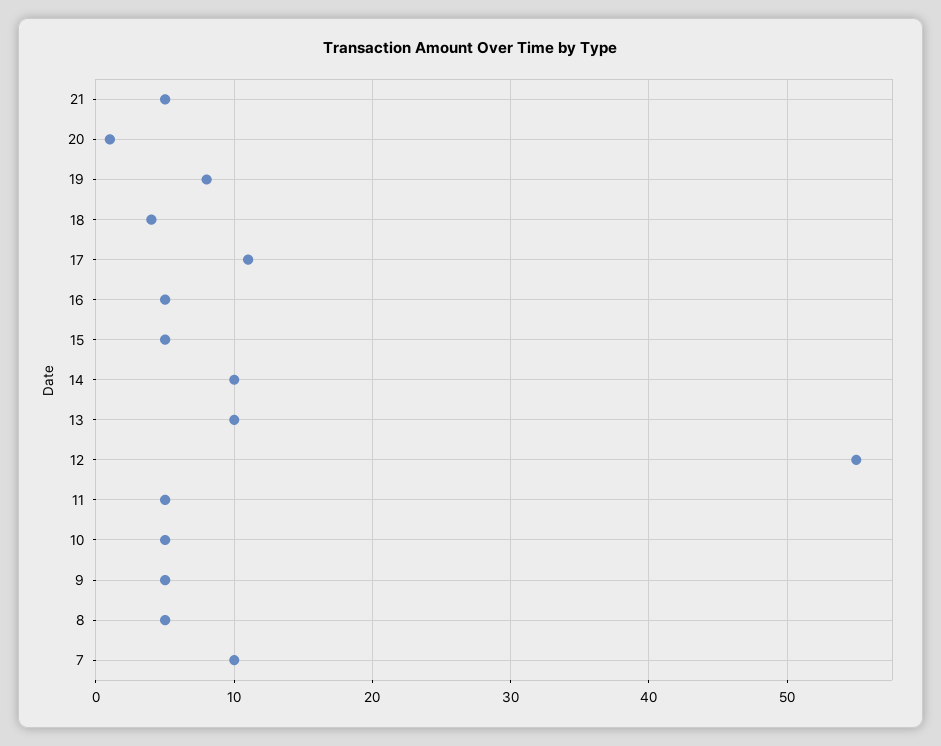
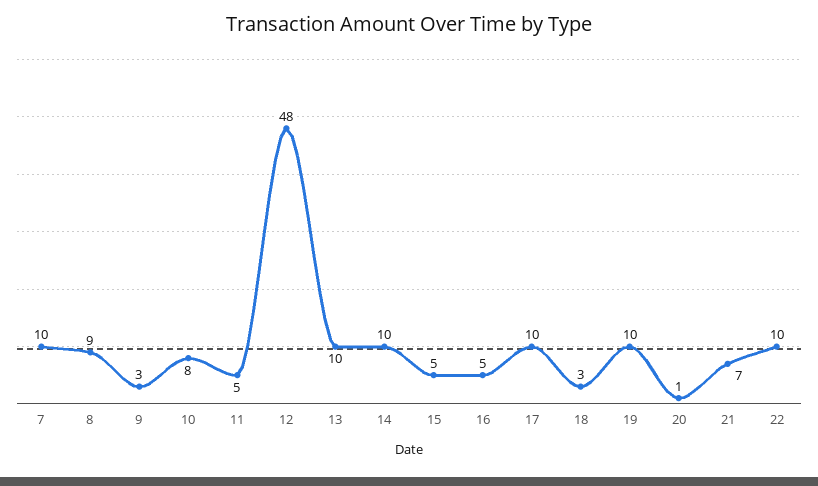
21: 5 -> 7
19: 8 -> 10
18: 4 -> 3
17: 11 -> 10
12: 55 -> 48
10: 5 -> 8
9: 5 -> 3
8: 5 -> 9
22: none -> 10

